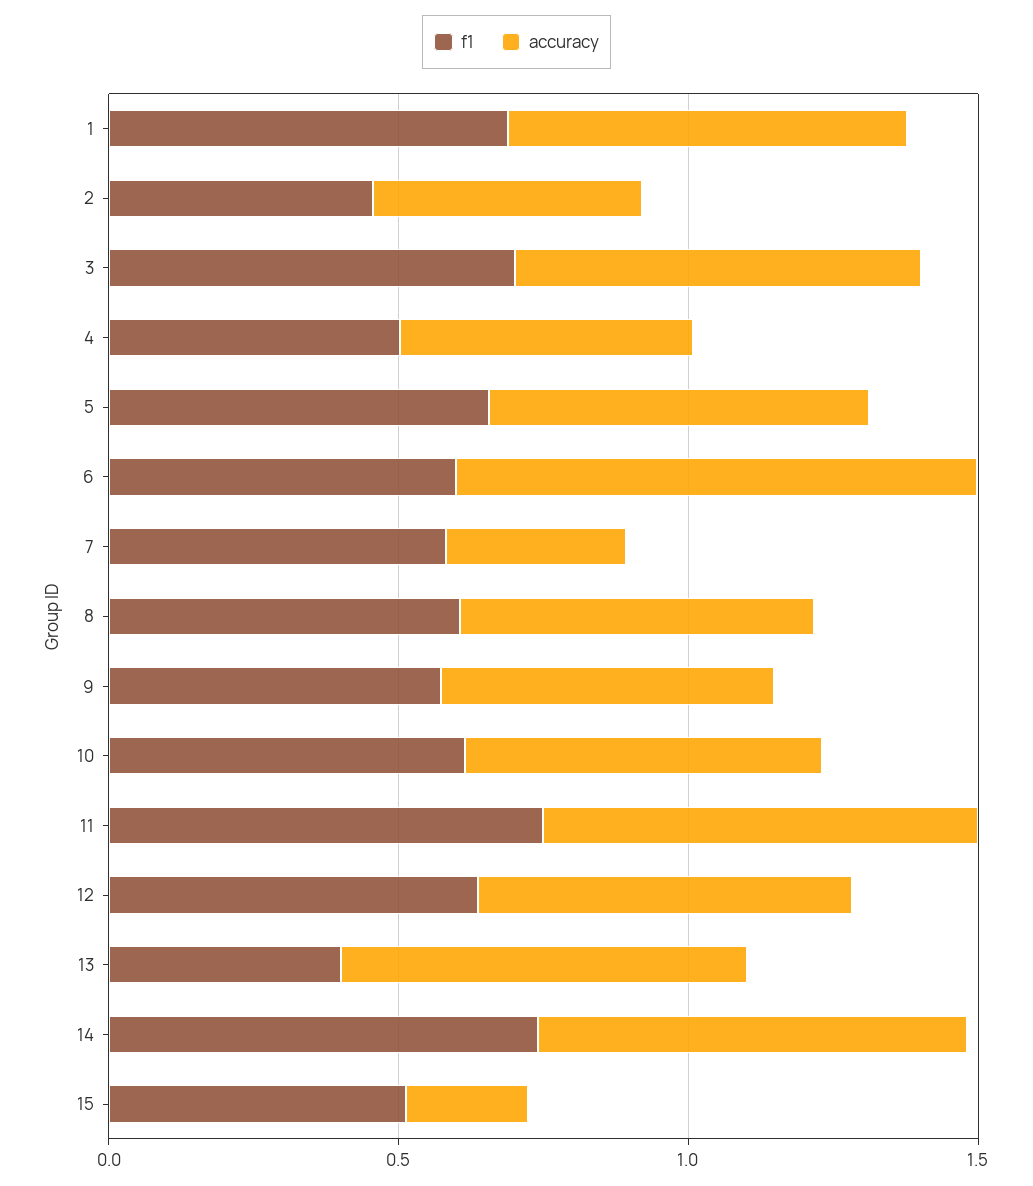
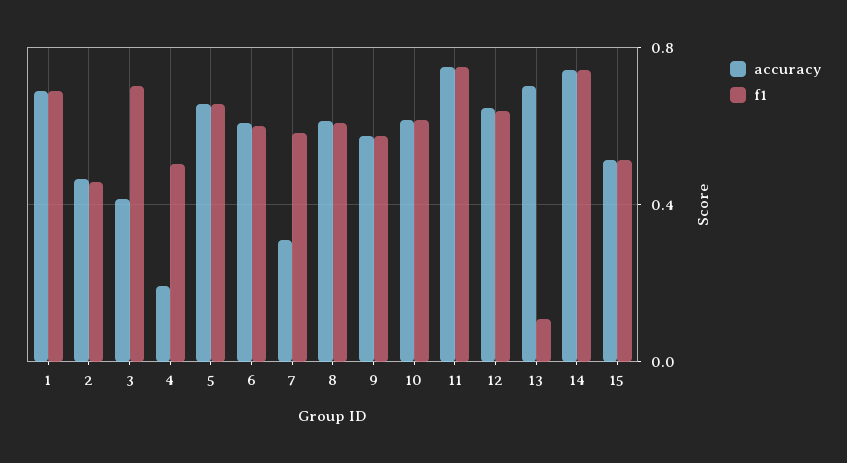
accuracy, 3: 0.7 -> 0.4
accuracy, 4: 0.5 -> 0.2
accuracy, 6: 0.9 -> 0.6
f1, 13: 0.4 -> 0.1
accuracy, 15: 0.2 -> 0.5

